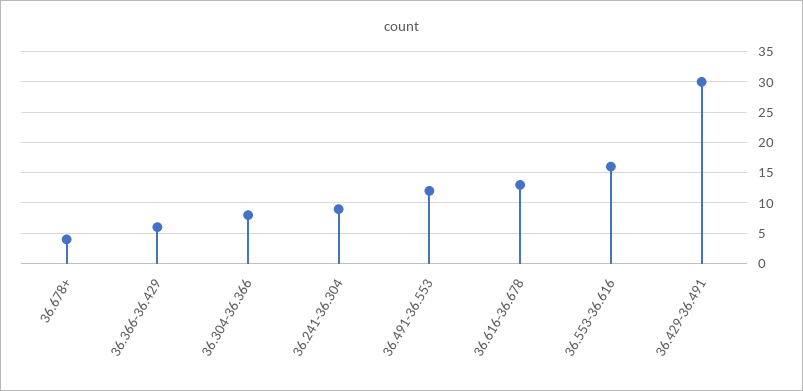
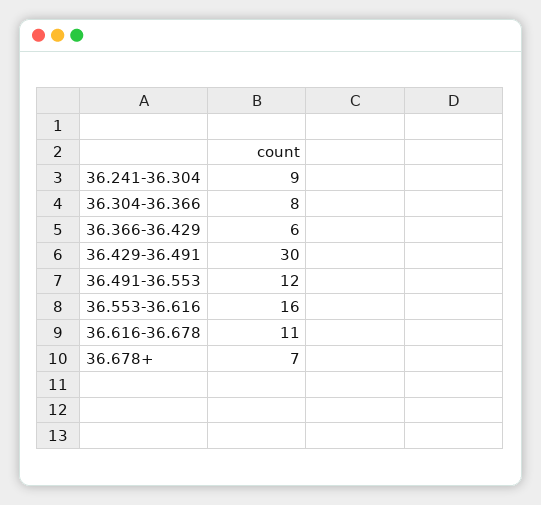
36.678+: 4 -> 7
36.616-36.678: 13 -> 11

